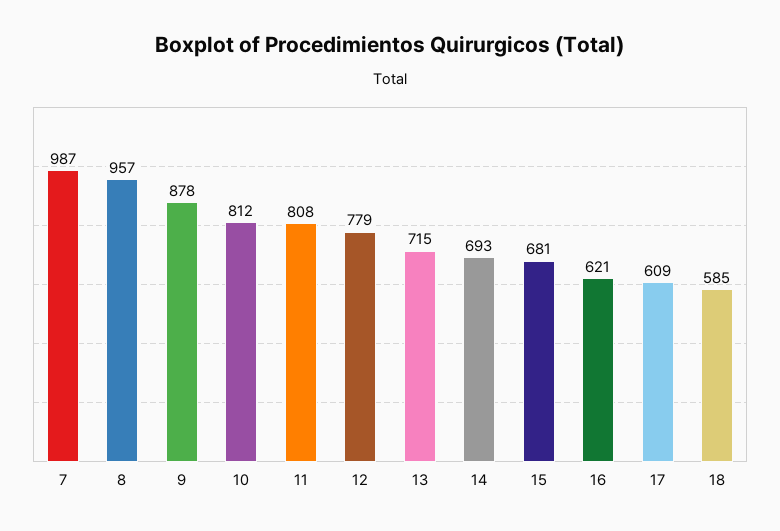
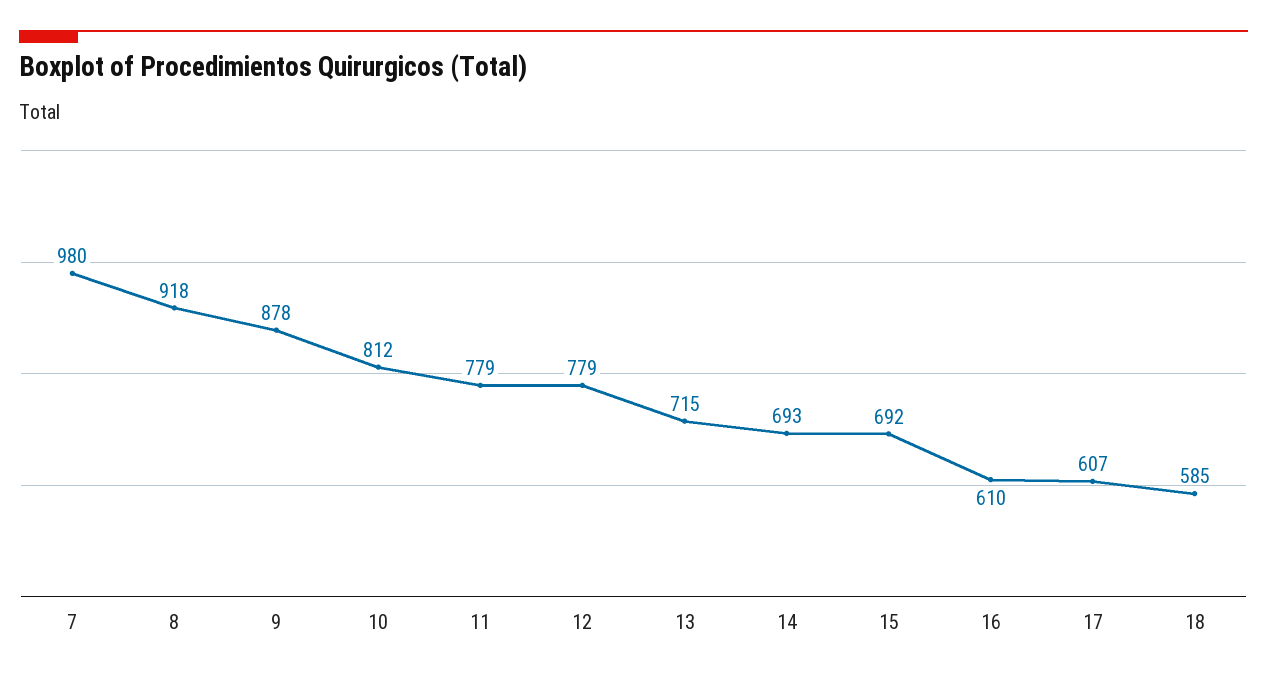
7: 987 -> 980
8: 957 -> 918
11: 808 -> 779
15: 681 -> 692
16: 621 -> 610
17: 609 -> 607

